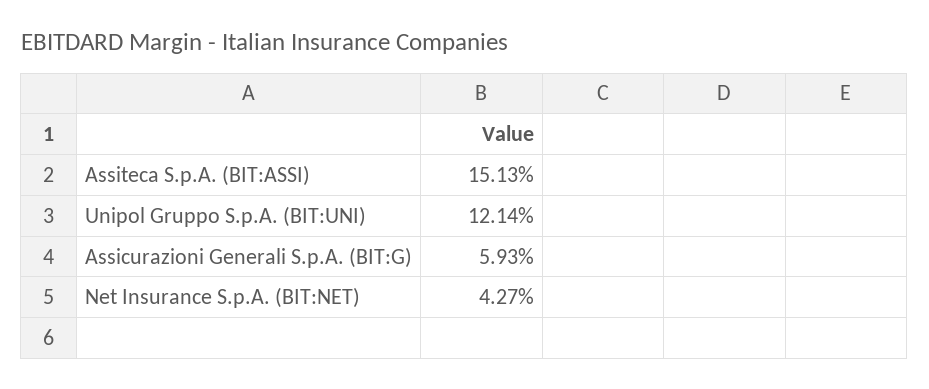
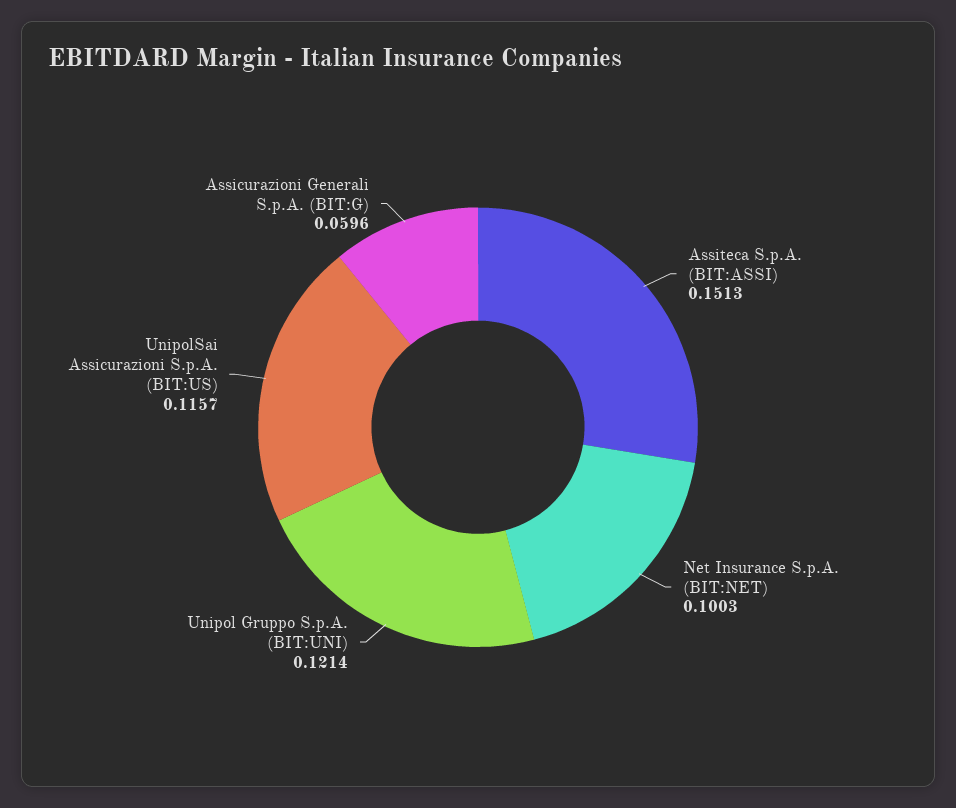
Assicurazioni Generali S.p.A. (BIT:G): 0.0593 -> 0.0596
Net Insurance S.p.A. (BIT:NET): 0.0427 -> 0.1003
UnipolSai Assicurazioni S.p.A. (BIT:US): none -> 0.1157

